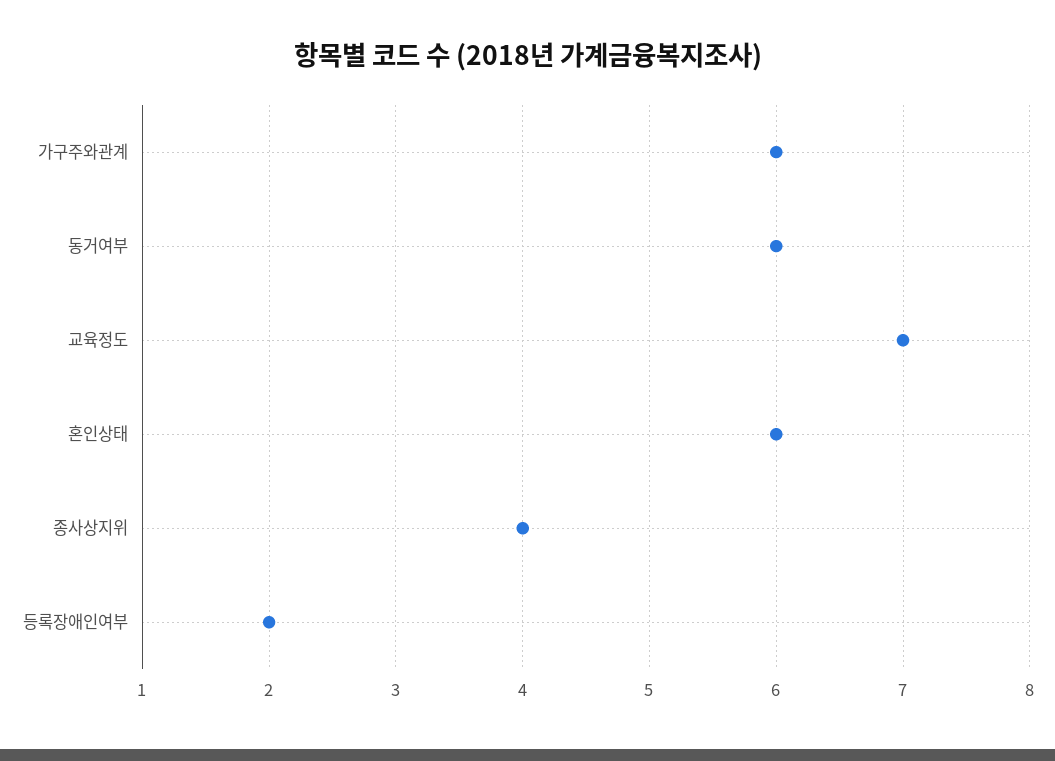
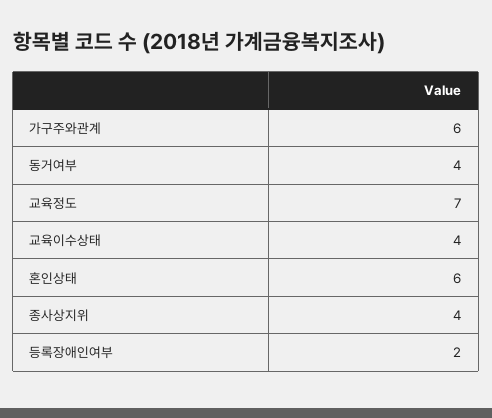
동거여부: 6 -> 4
교육이수상태: none -> 4

